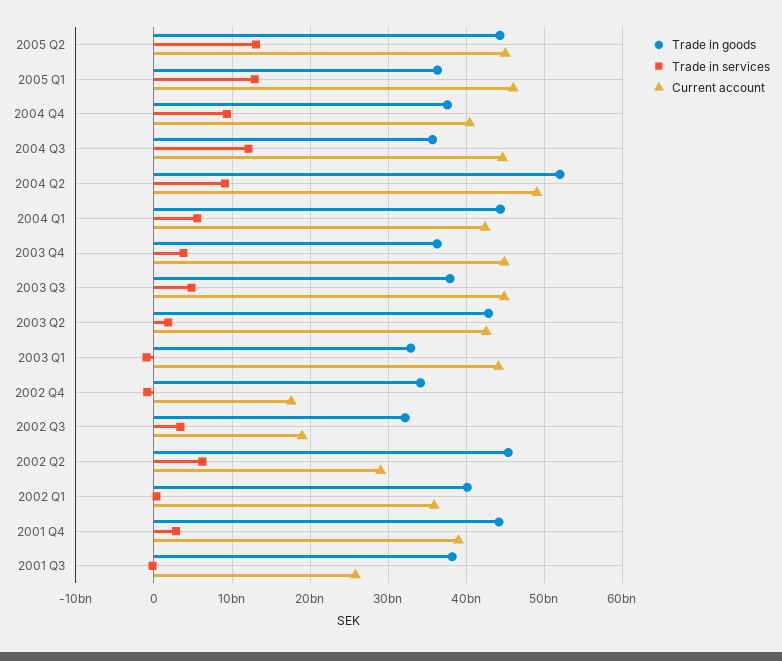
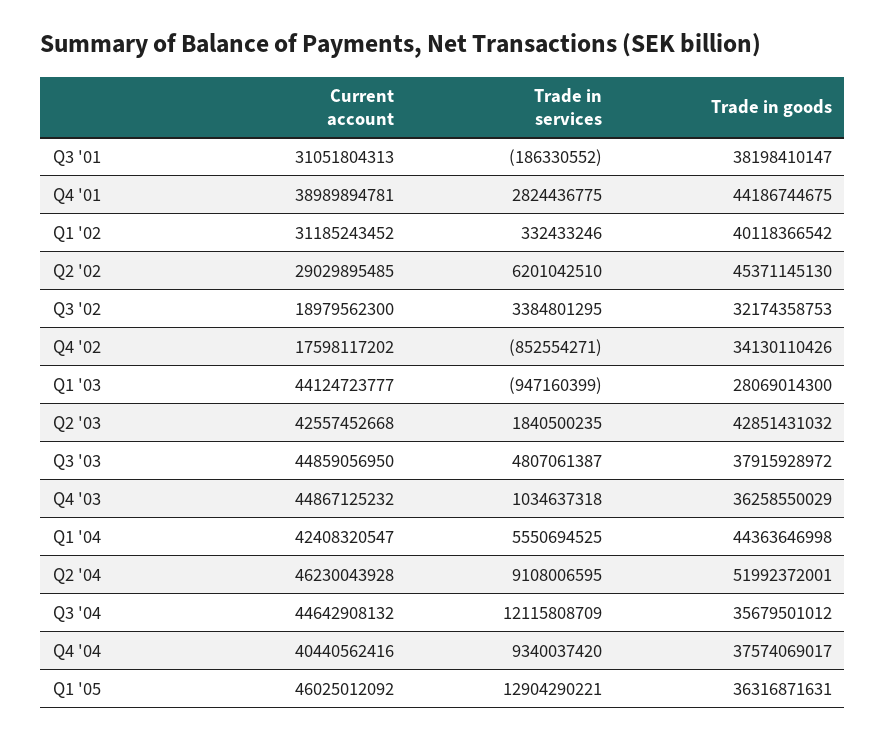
Trade in goods, 2005 Q2: 44000000000 -> none
Trade in services, 2005 Q2: 13000000000 -> none
Current account, 2005 Q2: 45000000000 -> none
Current account, 2004 Q2: 49000000000 -> 46230043928
Trade in services, 2003 Q4: 4000000000 -> 1034637318
Trade in goods, 2003 Q1: 33000000000 -> 28069014300
Current account, 2002 Q1: 36000000000 -> 31185243452
Current account, 2001 Q3: 26000000000 -> 31051804313

